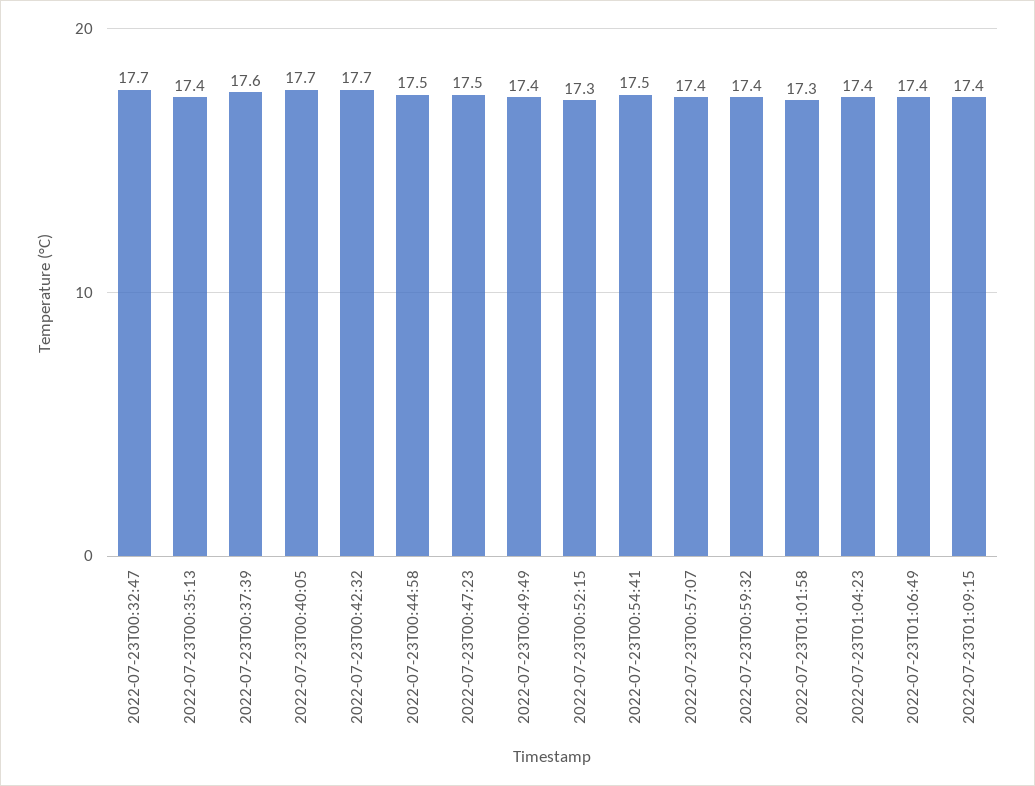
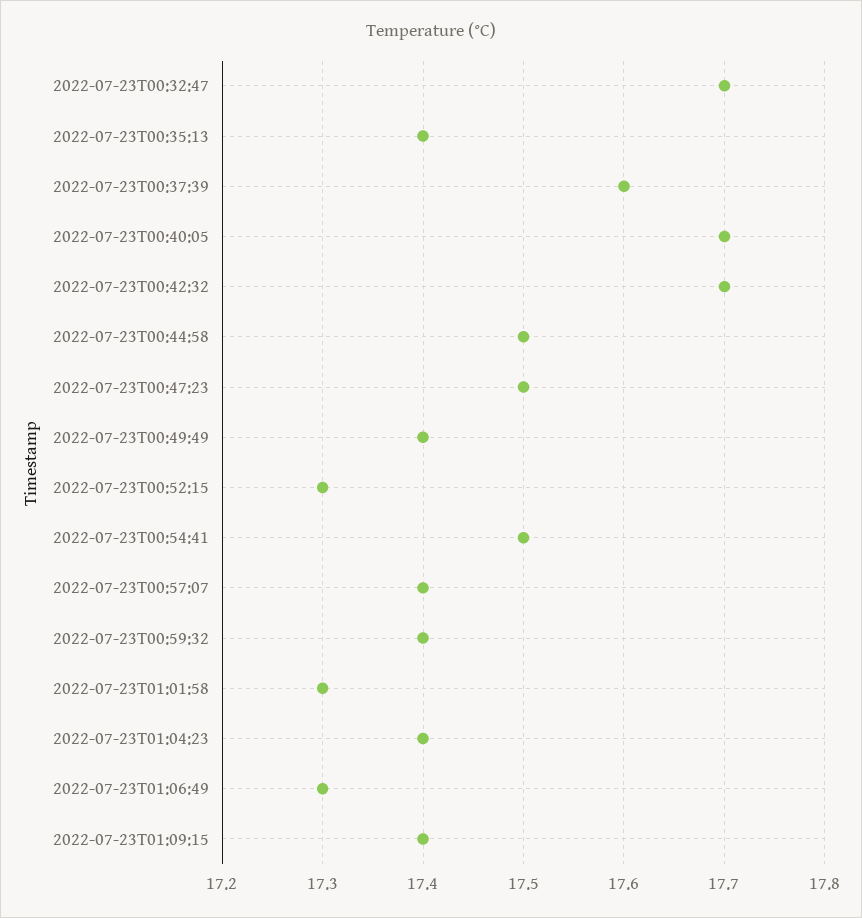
2022-07-23T01:06:49: 17.4 -> 17.3

